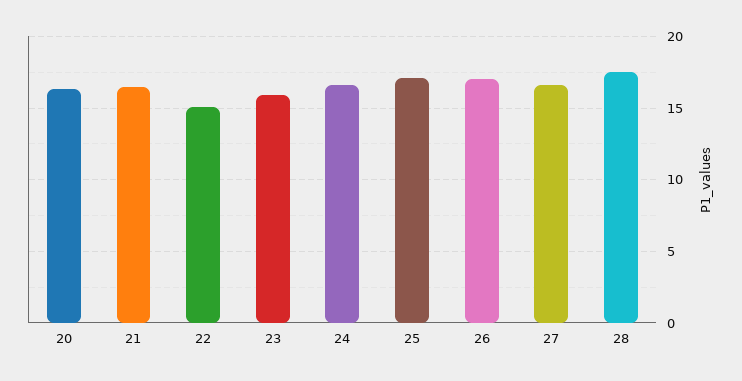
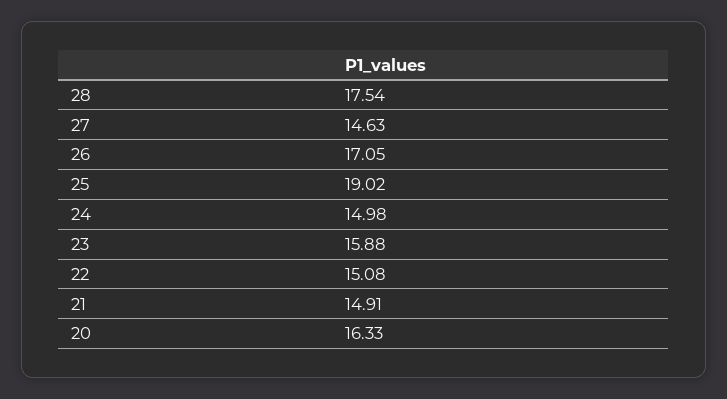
21: 16.5 -> 14.91
24: 16.5 -> 14.98
25: 17 -> 19.02
27: 16.5 -> 14.63

